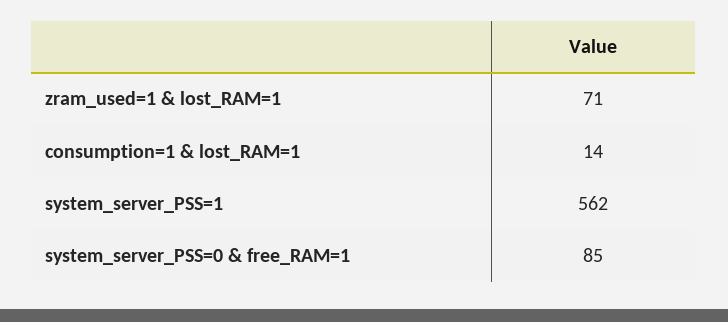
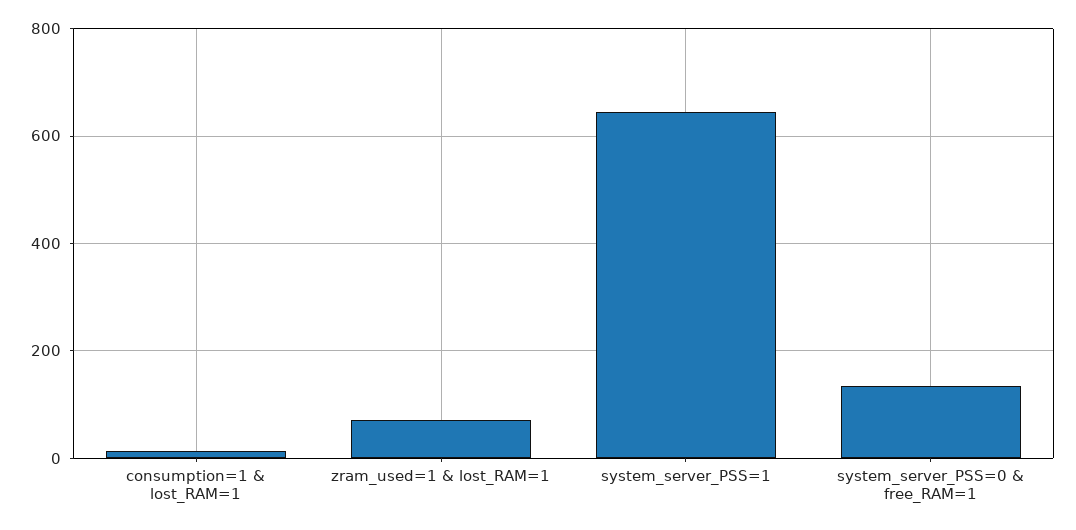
system_server_PSS=1: 562 -> 640
system_server_PSS=0 & free_RAM=1: 85 -> 140

